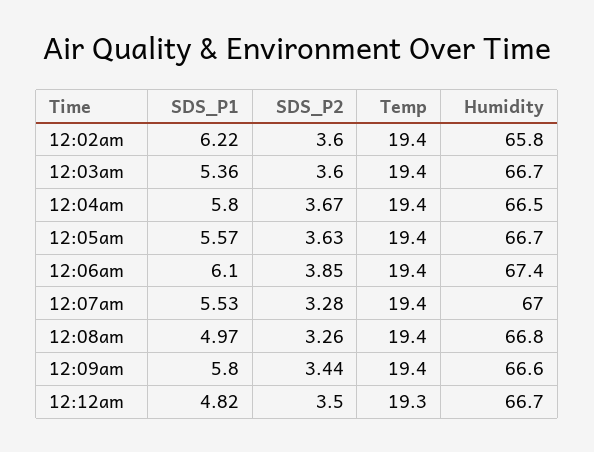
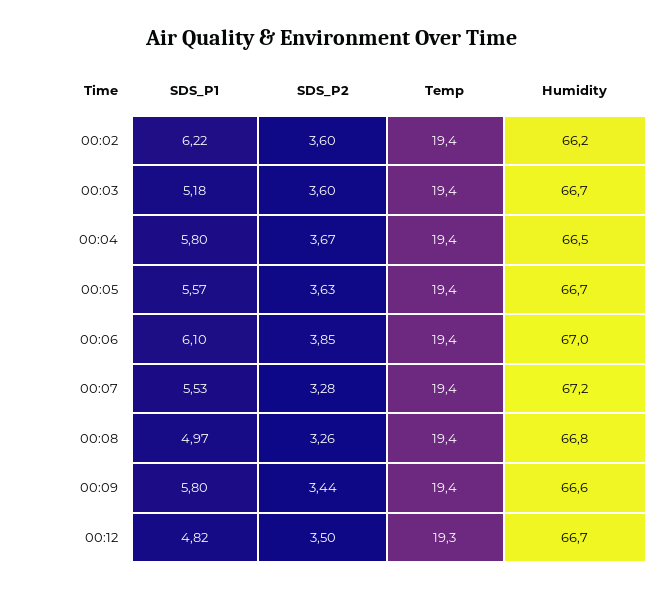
Humidity, 12:02am: 65.8 -> 66.2
SDS_P1, 12:03am: 5.36 -> 5.18
Humidity, 12:06am: 67.4 -> 67
Humidity, 12:07am: 67 -> 67.2

